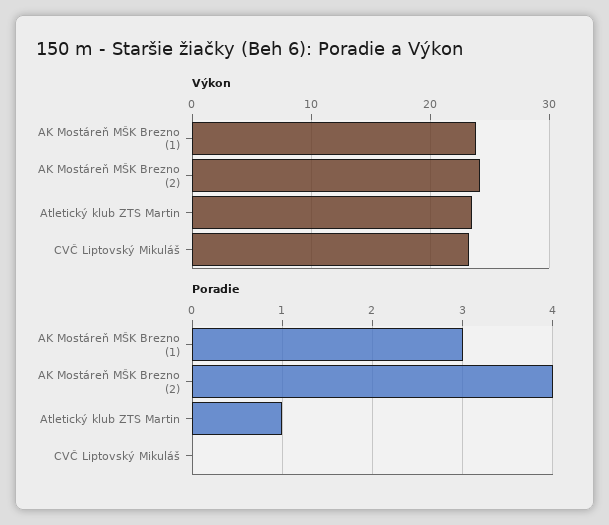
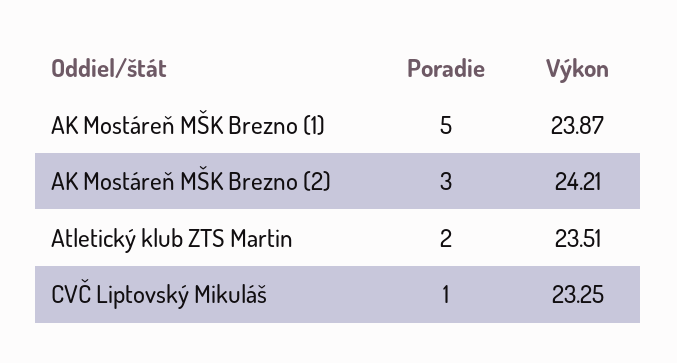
Poradie, AK Mostáreň MŠK Brezno (1): 3 -> 5
Poradie, AK Mostáreň MŠK Brezno (2): 4 -> 3
Poradie, Atletický klub ZTS Martin: 1 -> 2
Poradie, CVČ Liptovský Mikuláš: 0 -> 1

